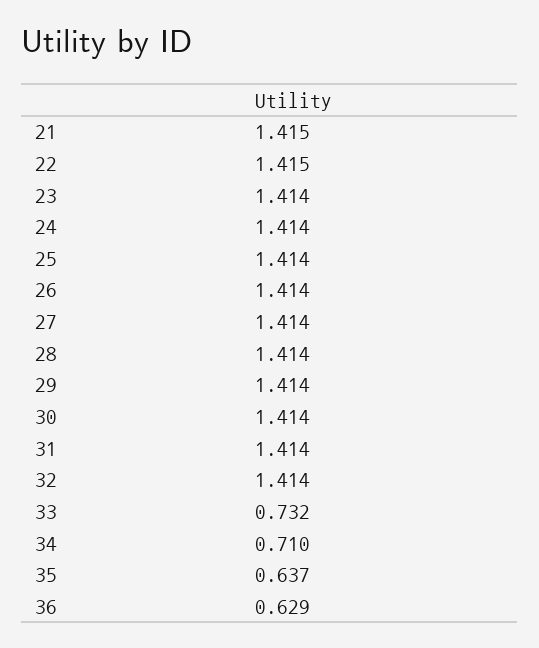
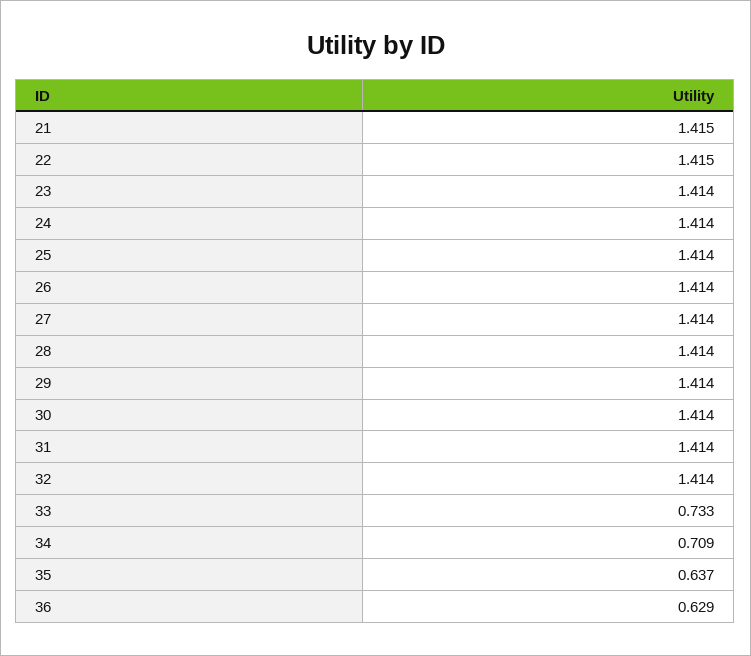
33: 0.732 -> 0.733
34: 0.71 -> 0.709

